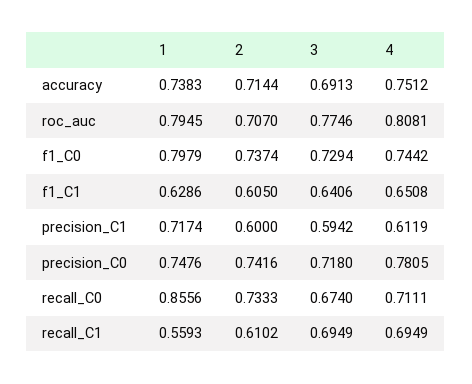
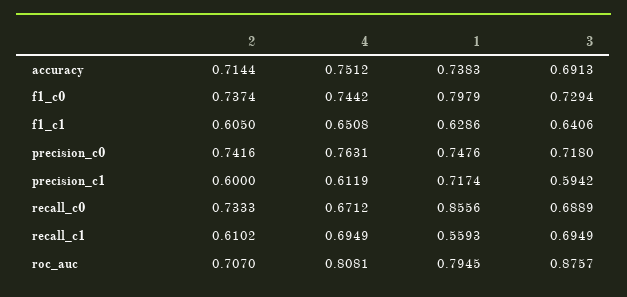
3, roc_auc: 0.7746 -> 0.8757
4, precision_C0: 0.7805 -> 0.7631
3, recall_C0: 0.674 -> 0.6889
4, recall_C0: 0.7111 -> 0.6712

